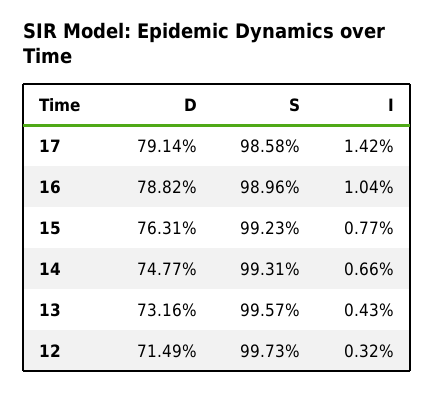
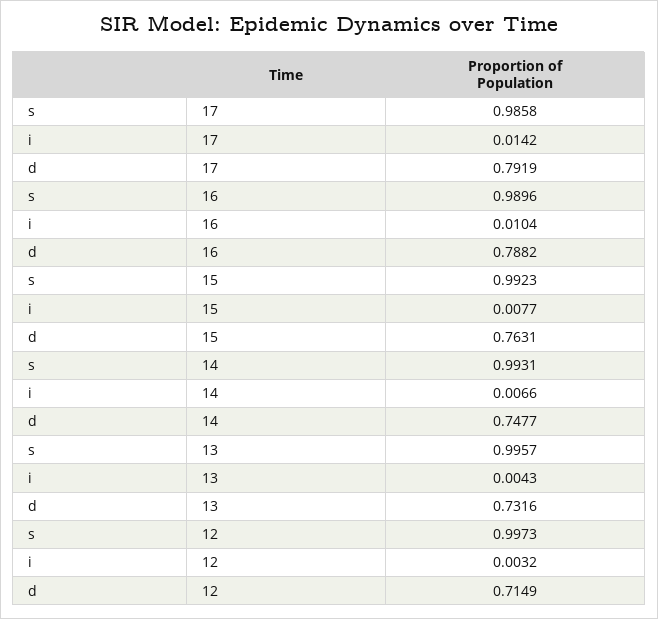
D, 17: 0.7914 -> 0.7919

